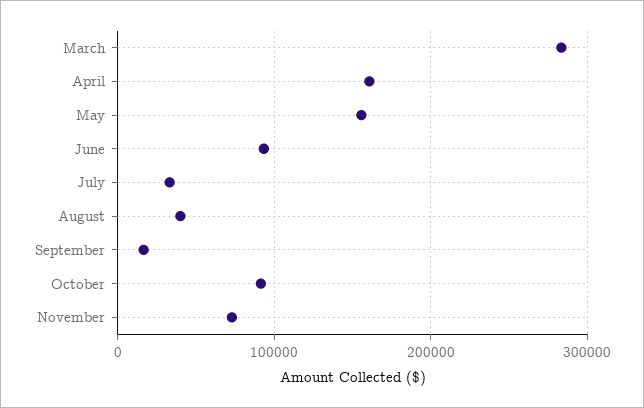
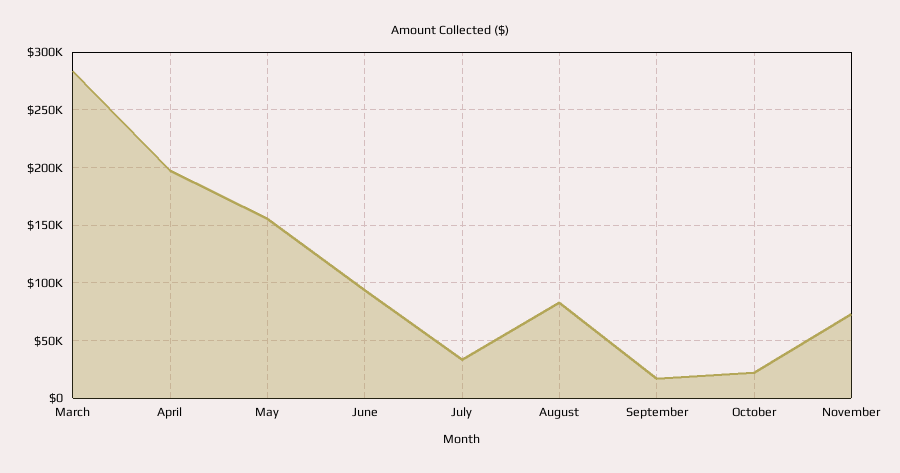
April: 160000 -> 200000
August: 40000 -> 80000
October: 90000 -> 20000

